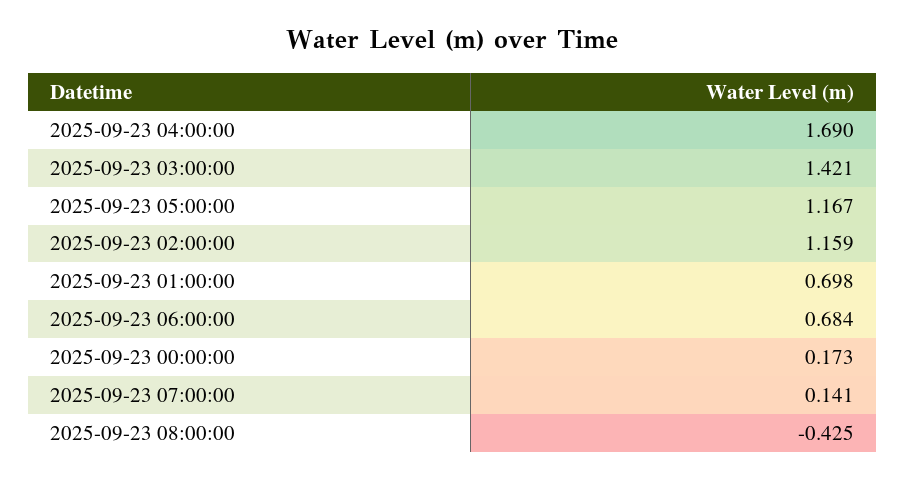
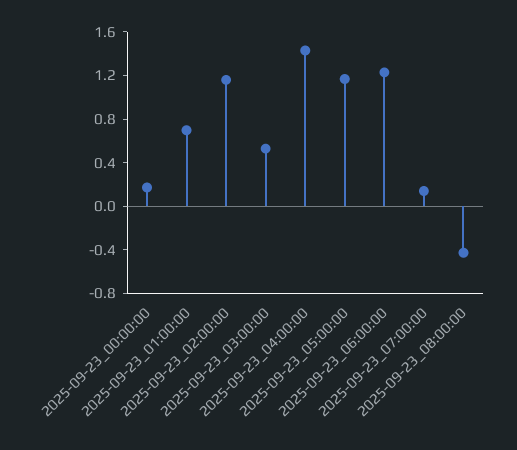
2025-09-23 04:00:00: 1.69 -> 1.4
2025-09-23 03:00:00: 1.421 -> 0.5
2025-09-23 06:00:00: 0.684 -> 1.2

